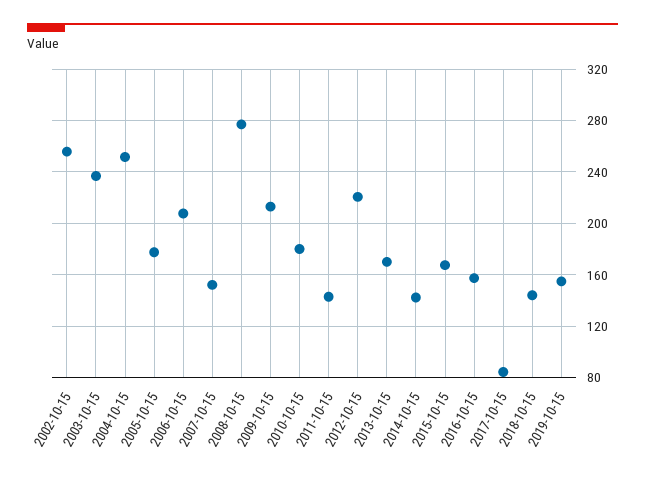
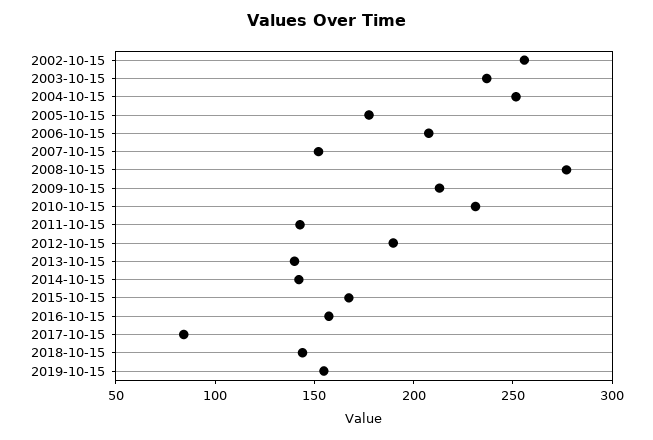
2010-10-15: 180 -> 230
2012-10-15: 220 -> 190
2013-10-15: 170 -> 140

